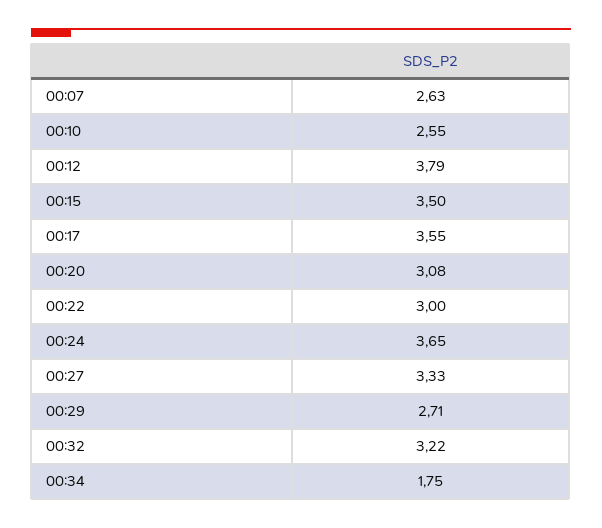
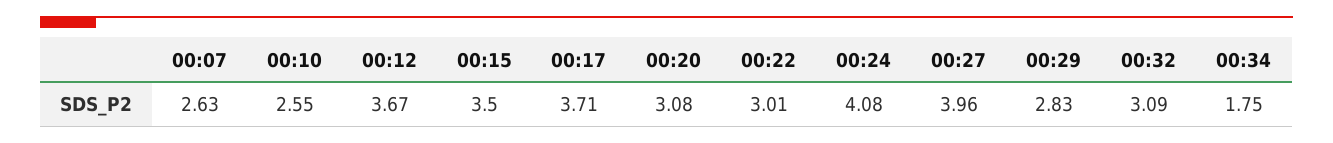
00:12: 3.79 -> 3.67
00:17: 3.55 -> 3.71
00:22: 3 -> 3.01
00:24: 3.65 -> 4.08
00:27: 3.33 -> 3.96
00:29: 2.71 -> 2.83
00:32: 3.22 -> 3.09

